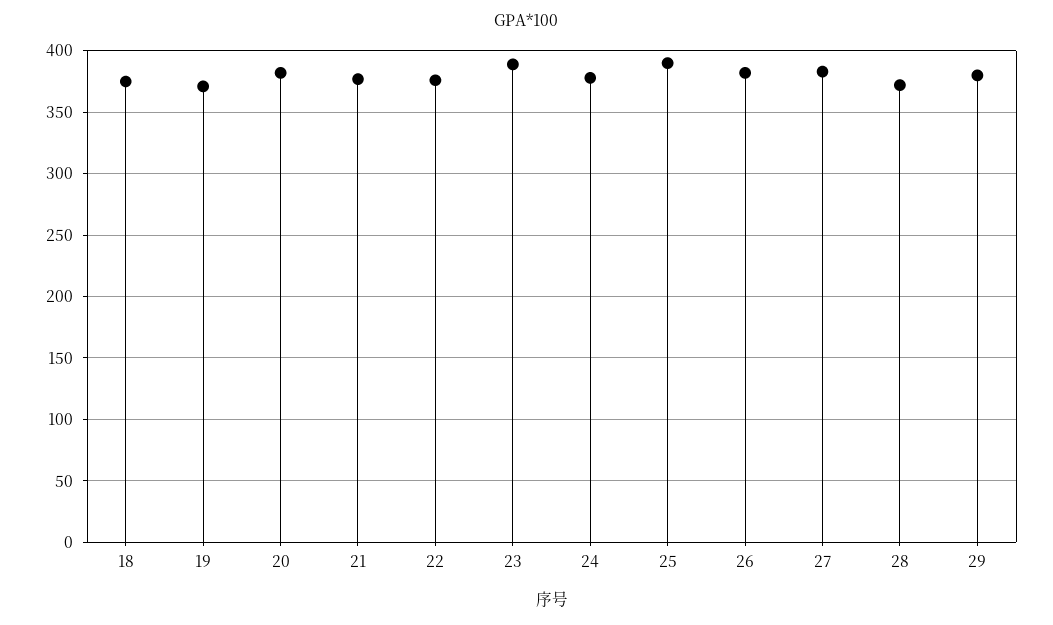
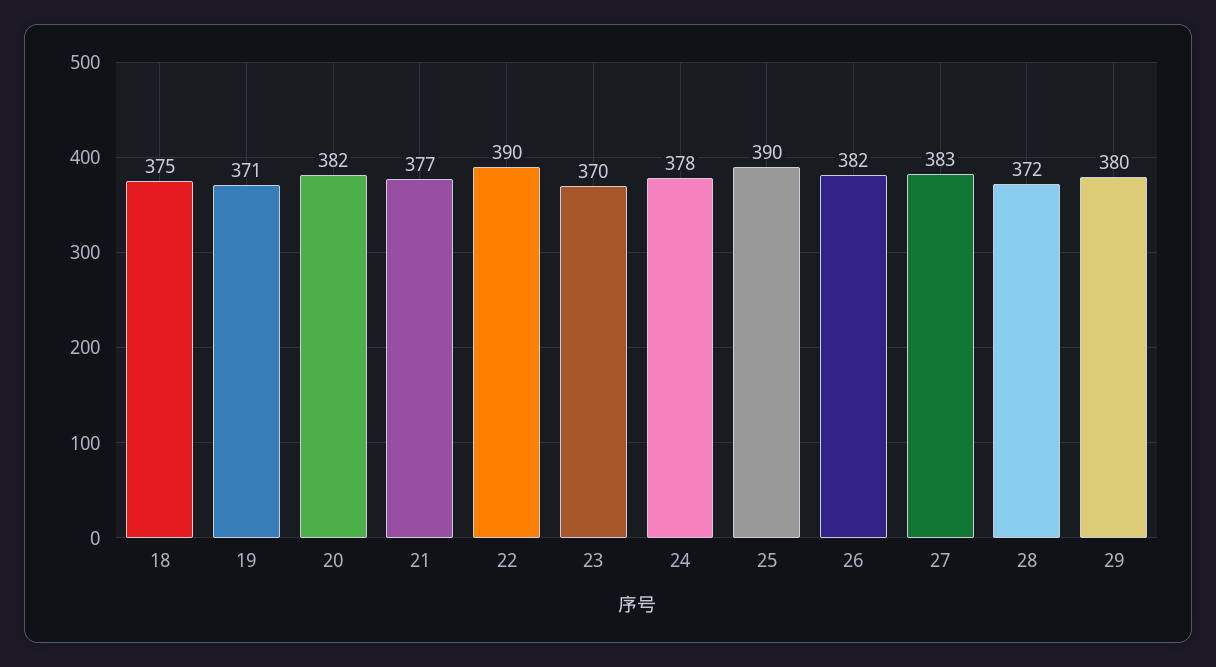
22: 375 -> 390
23: 390 -> 370

